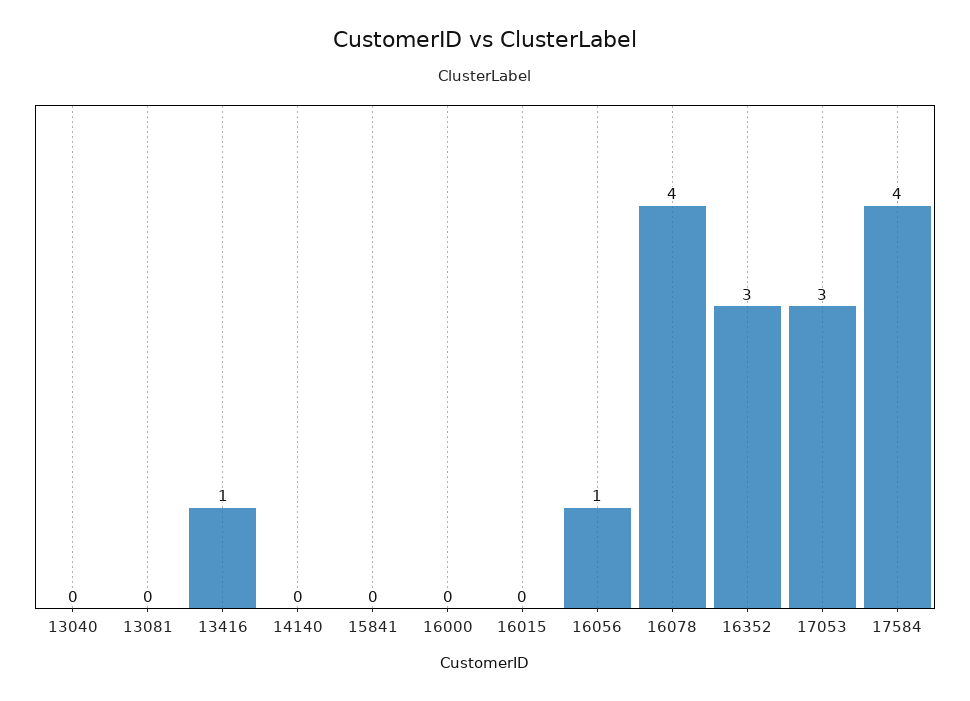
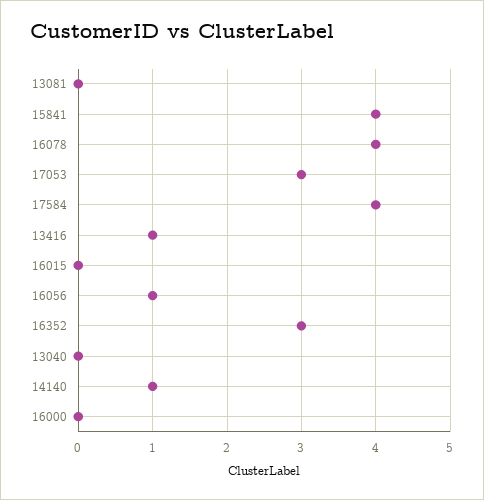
14140: 0 -> 1
15841: 0 -> 4

